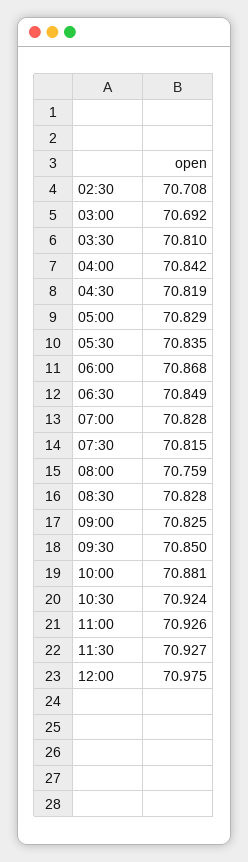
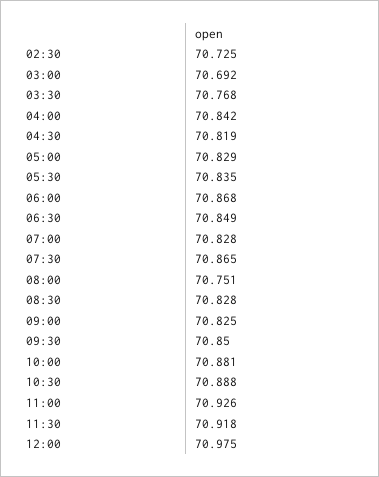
02:30: 70.708 -> 70.725
03:30: 70.81 -> 70.768
07:30: 70.815 -> 70.865
08:00: 70.759 -> 70.751
10:30: 70.924 -> 70.888
11:30: 70.927 -> 70.918

